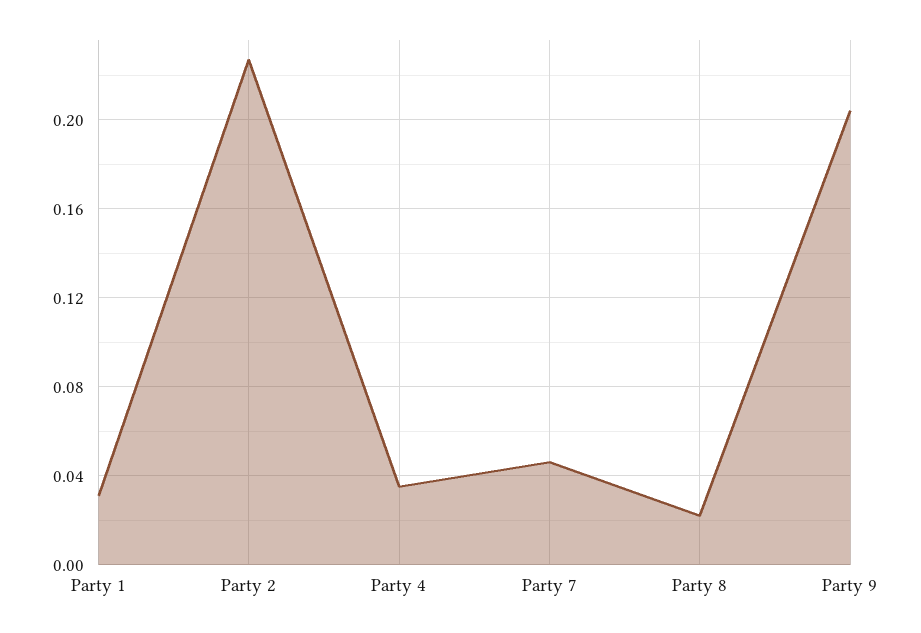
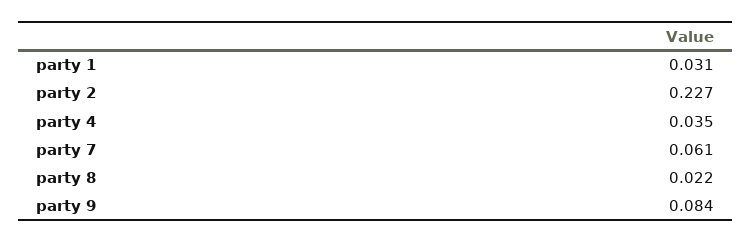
Party 7: 0.045 -> 0.061
Party 9: 0.205 -> 0.084

